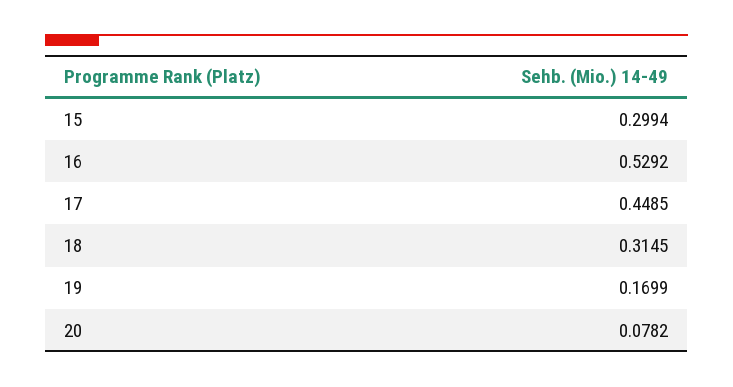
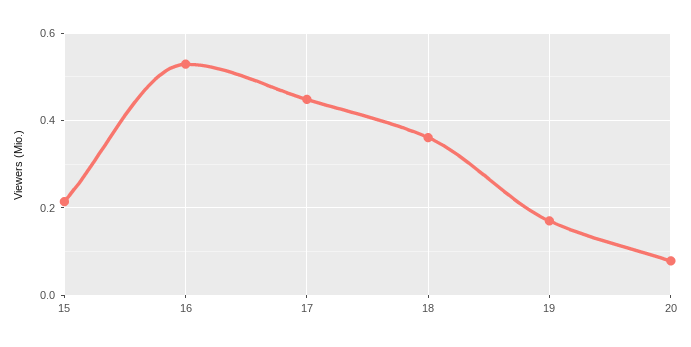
15: 0.2994 -> 0.22
18: 0.3145 -> 0.36

